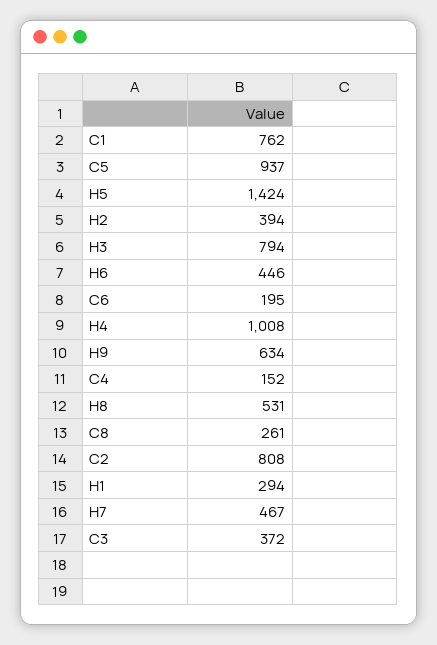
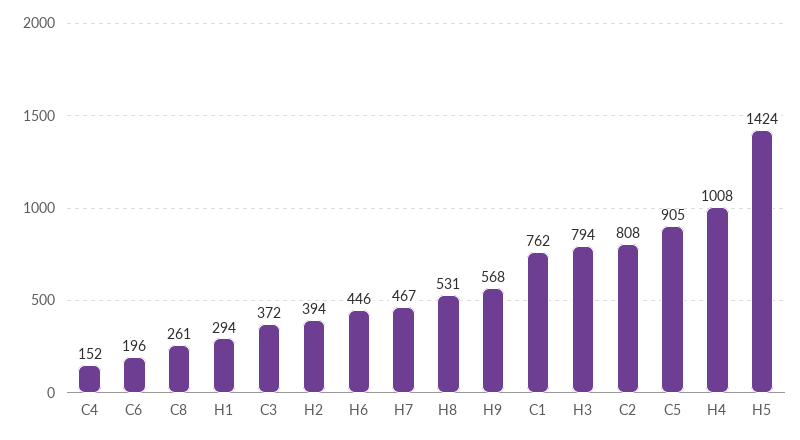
C5: 937 -> 905
C6: 195 -> 196
H9: 634 -> 568

